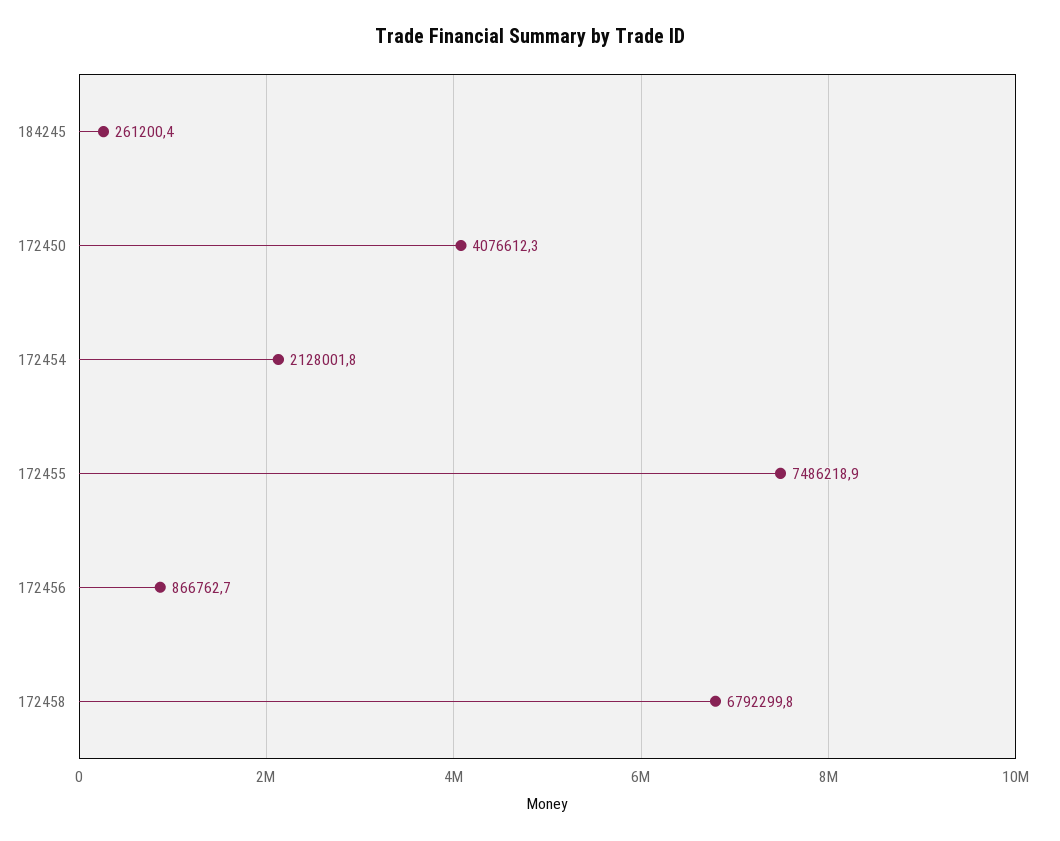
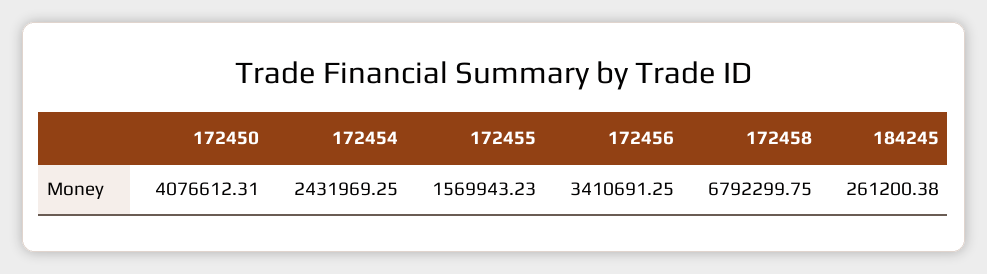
172454: 2128001.8 -> 2431969.25
172455: 7486218.9 -> 1569943.23
172456: 866762.7 -> 3410691.25

